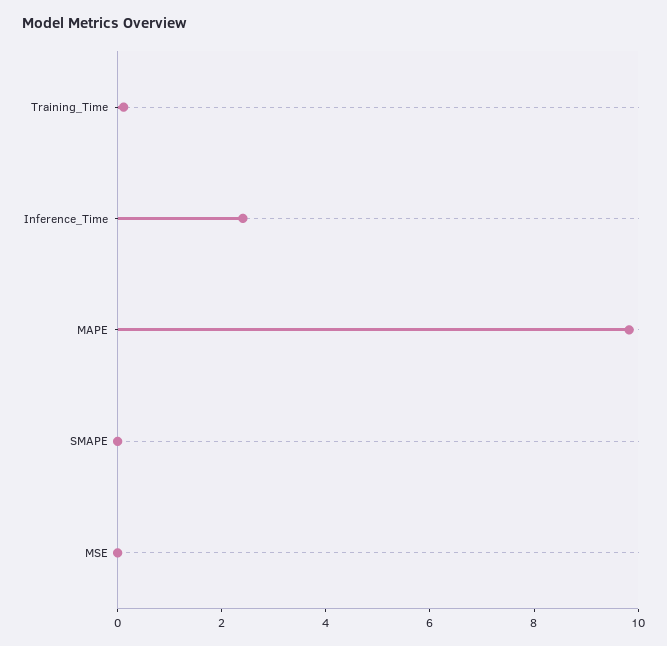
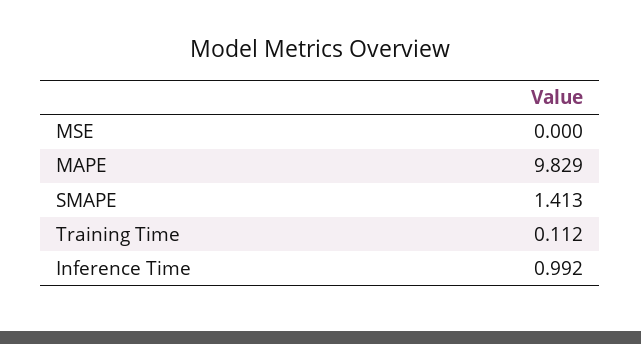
Inference_Time: 2.5 -> 0.992
SMAPE: 0 -> 1.413

